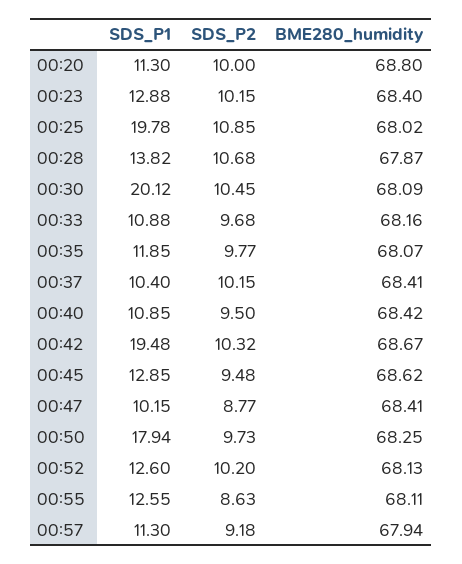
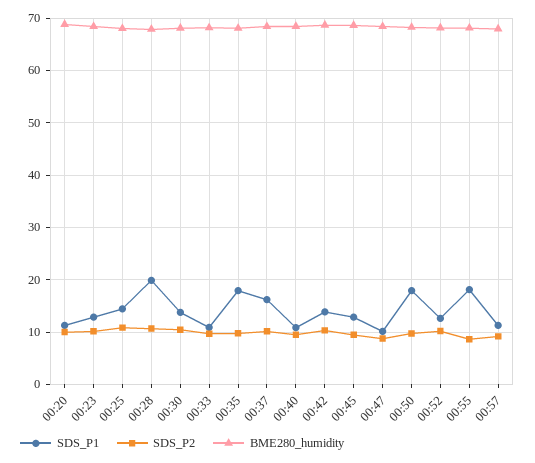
SDS_P1, 00:25: 19.78 -> 14
SDS_P1, 00:28: 13.82 -> 20
SDS_P1, 00:30: 20.12 -> 14
SDS_P1, 00:35: 11.85 -> 18
SDS_P1, 00:37: 10.4 -> 16
SDS_P1, 00:42: 19.48 -> 14
SDS_P1, 00:55: 12.55 -> 18

